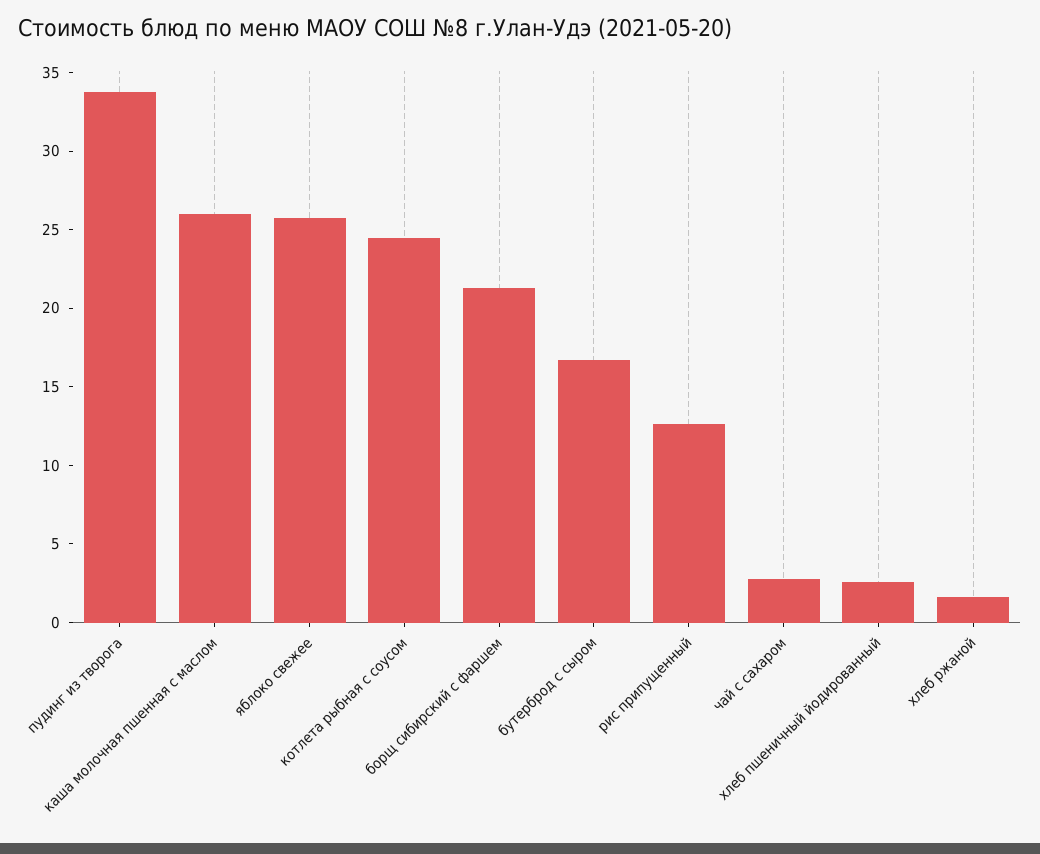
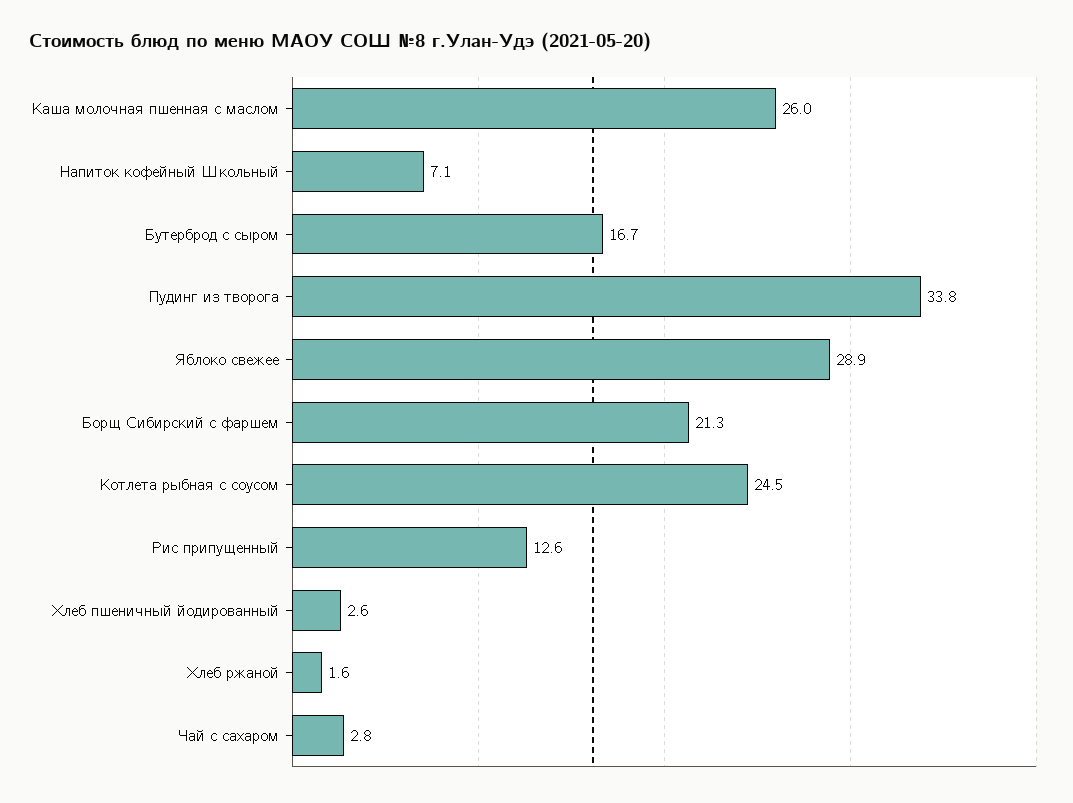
яблоко свежее: 26 -> 28.9
Напиток кофейный Школьный: none -> 7.1

